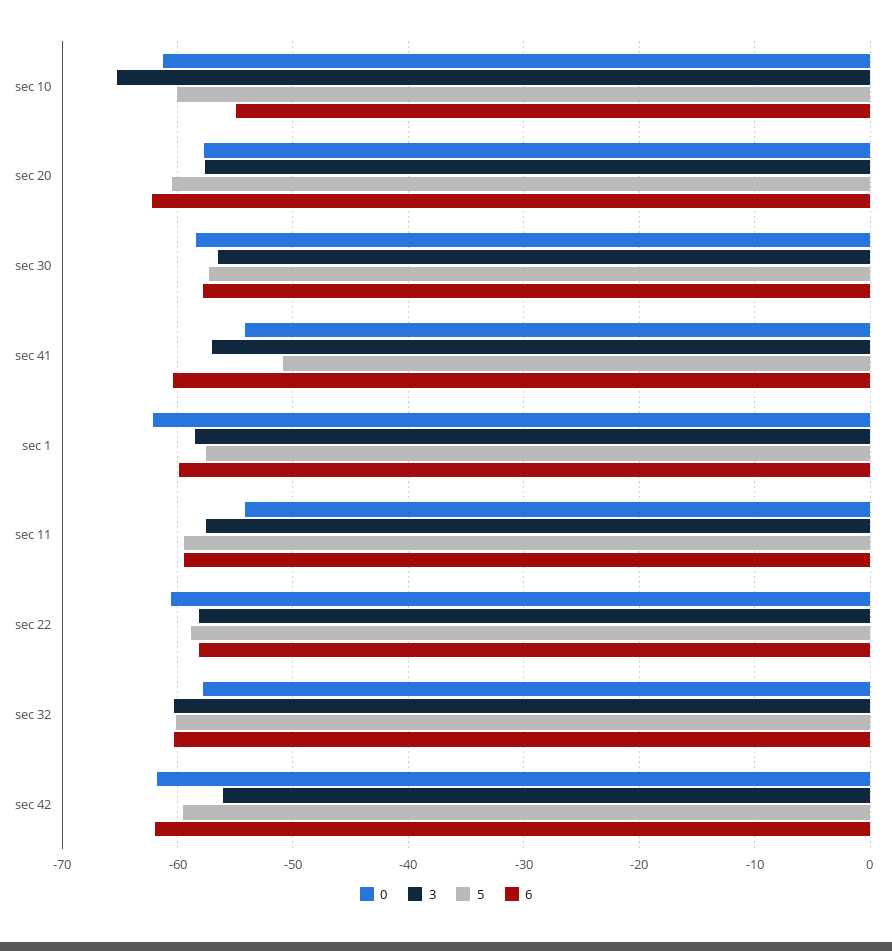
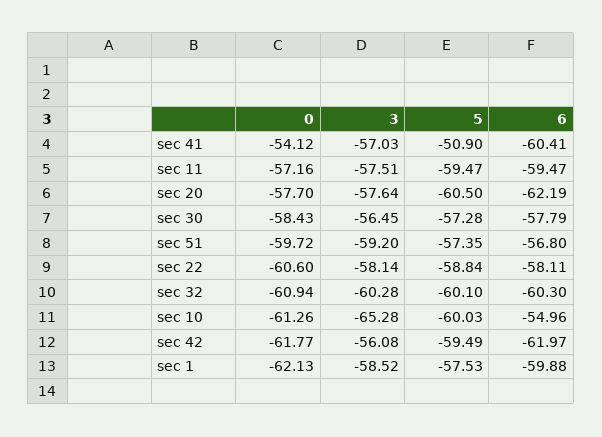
0, sec 11: -54 -> -57.16
0, sec 32: -58 -> -60.94
0, sec 51: none -> -59.72
3, sec 51: none -> -59.2
5, sec 51: none -> -57.35
6, sec 51: none -> -56.8

